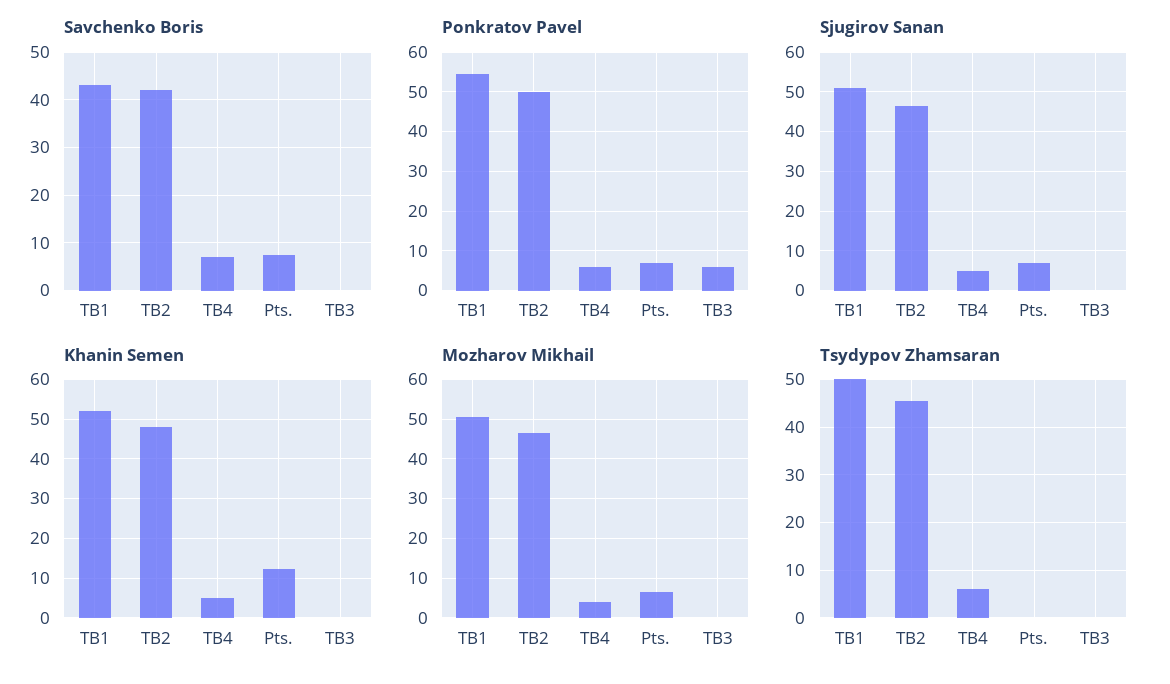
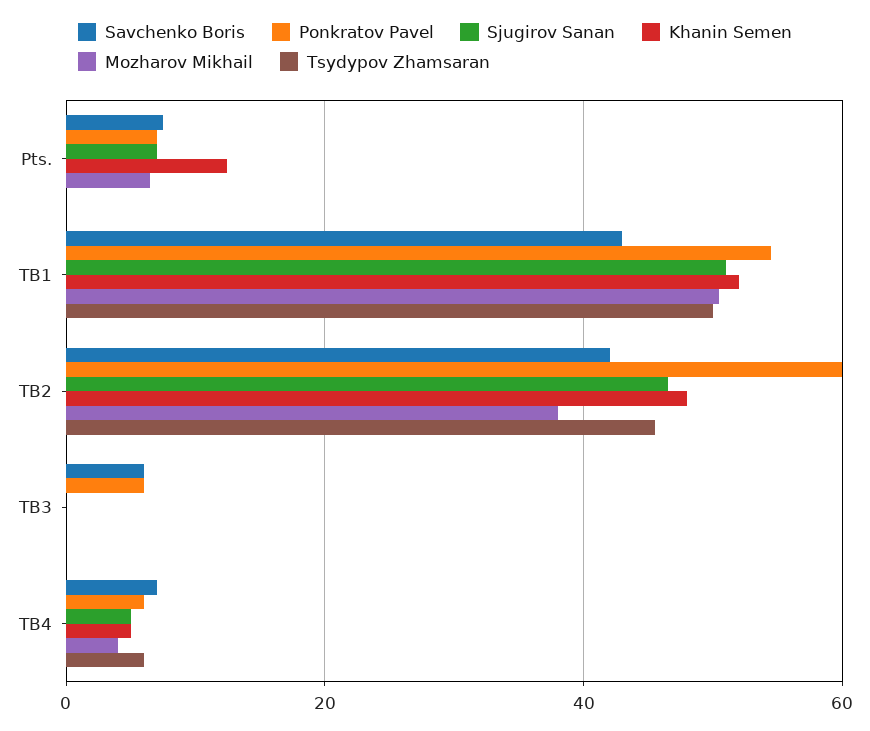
Savchenko Boris, TB3: 0 -> 6
Ponkratov Pavel, TB2: 50 -> 60
Mozharov Mikhail, TB2: 46 -> 38

